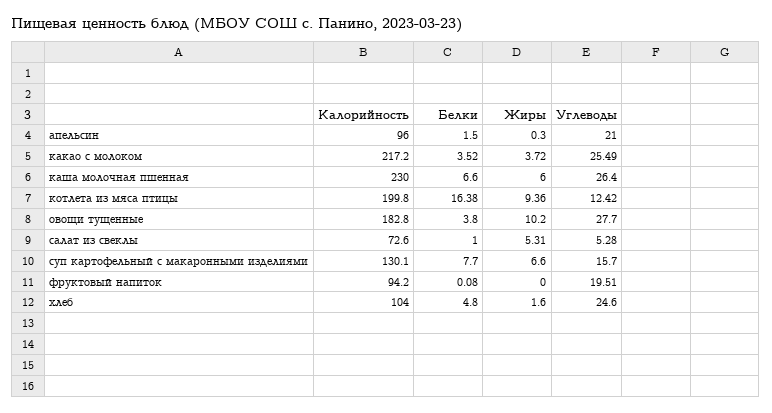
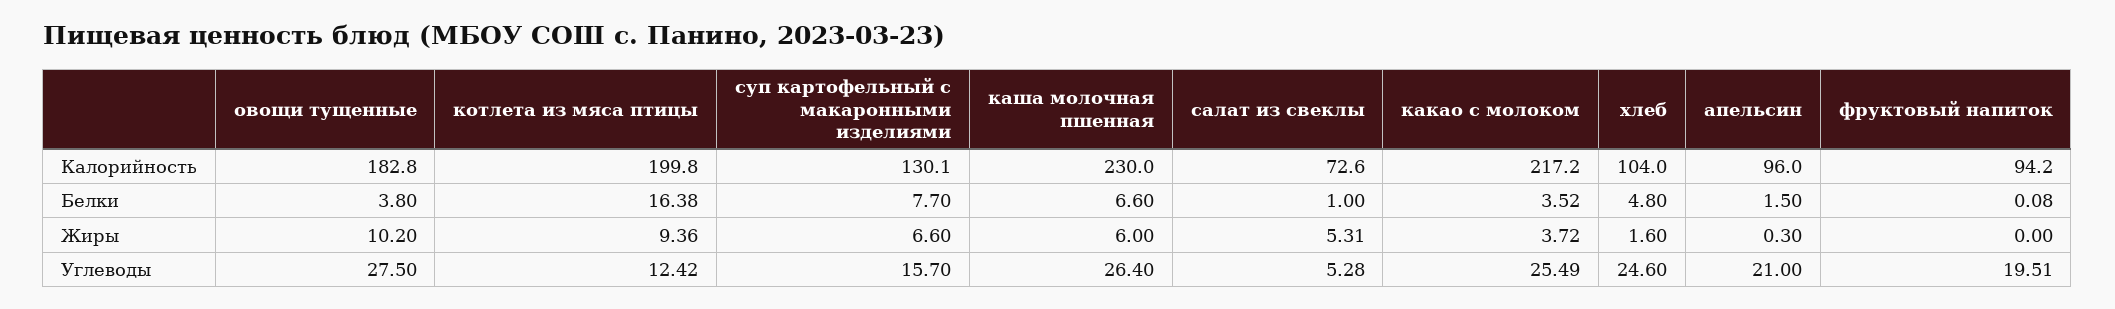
Углеводы, овощи тущенные: 27.7 -> 27.5

